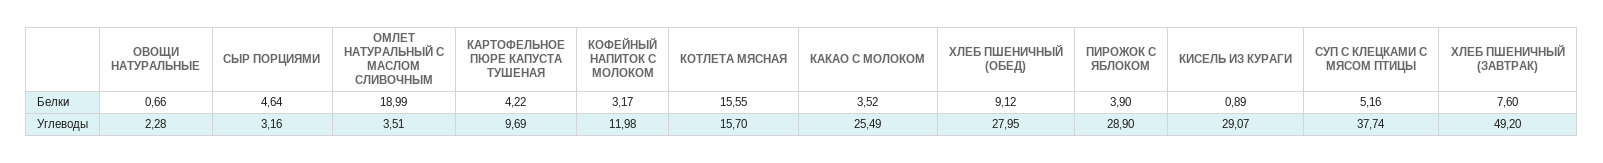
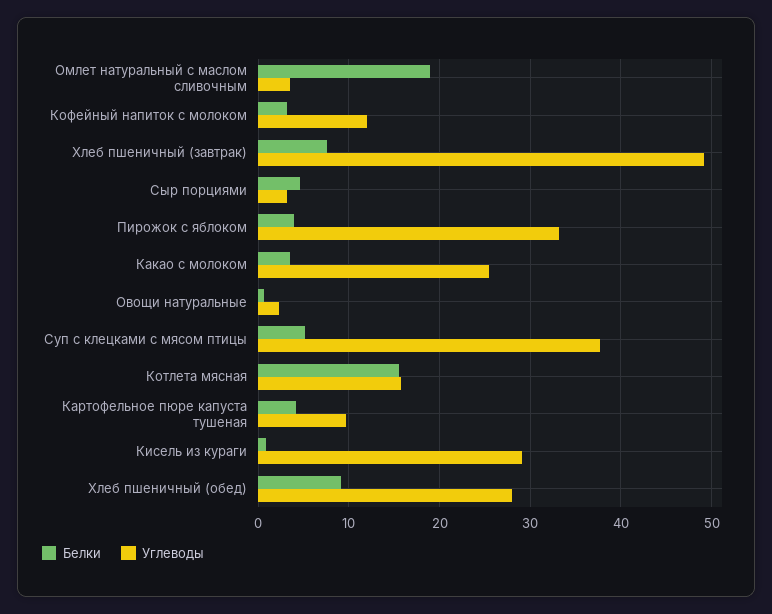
Углеводы, ПИРОЖОК С ЯБЛОКОМ: 28.9 -> 33

